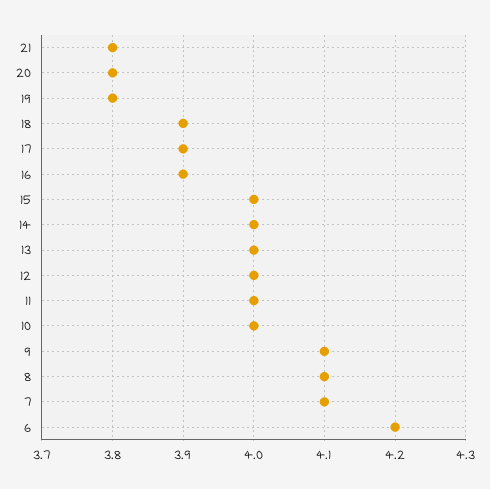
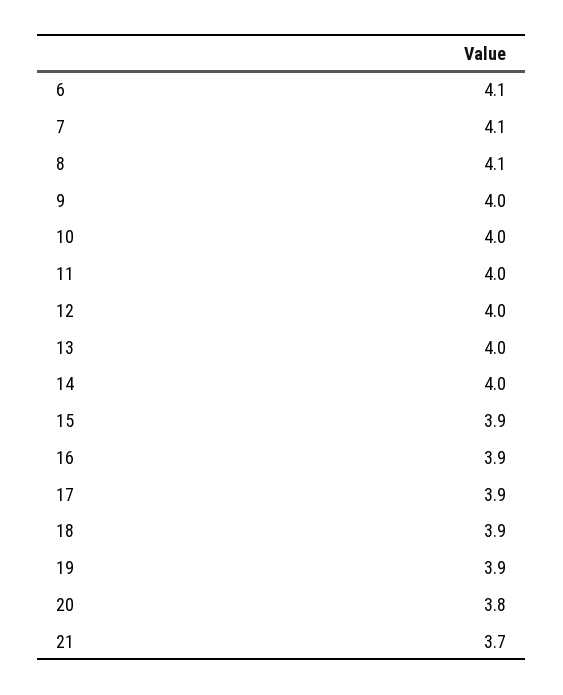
21: 3.8 -> 3.7
19: 3.8 -> 3.9
15: 4 -> 3.9
9: 4.1 -> 4
6: 4.2 -> 4.1

